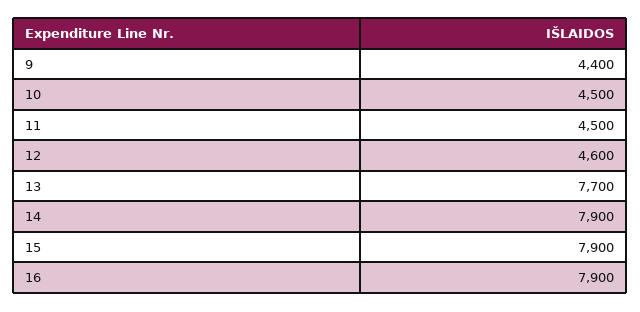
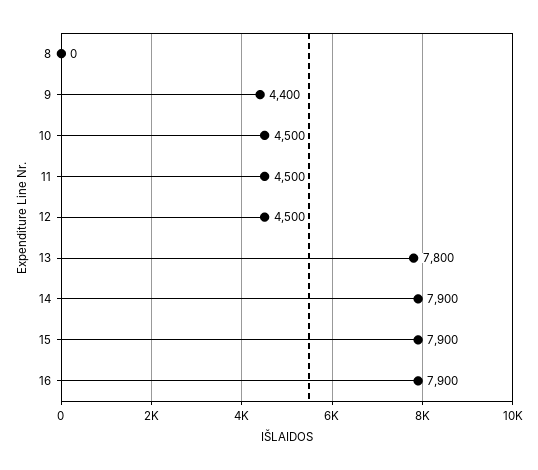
12: 4600 -> 4500
13: 7700 -> 7800
8: none -> 0

